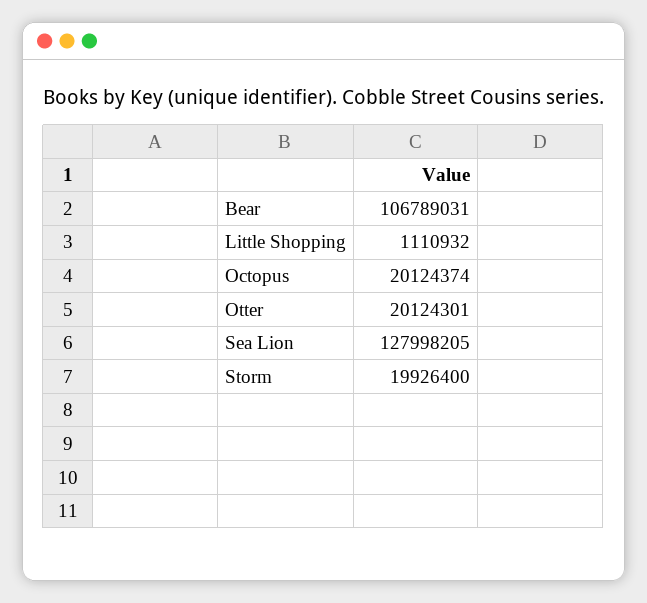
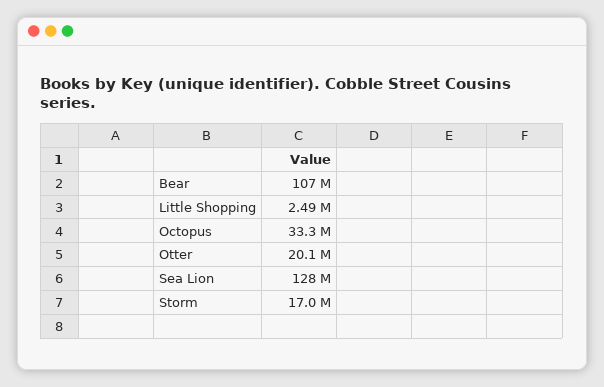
Little Shopping: 1110932 -> 2490000
Octopus: 20124374 -> 33300000
Storm: 19926400 -> 17000000

